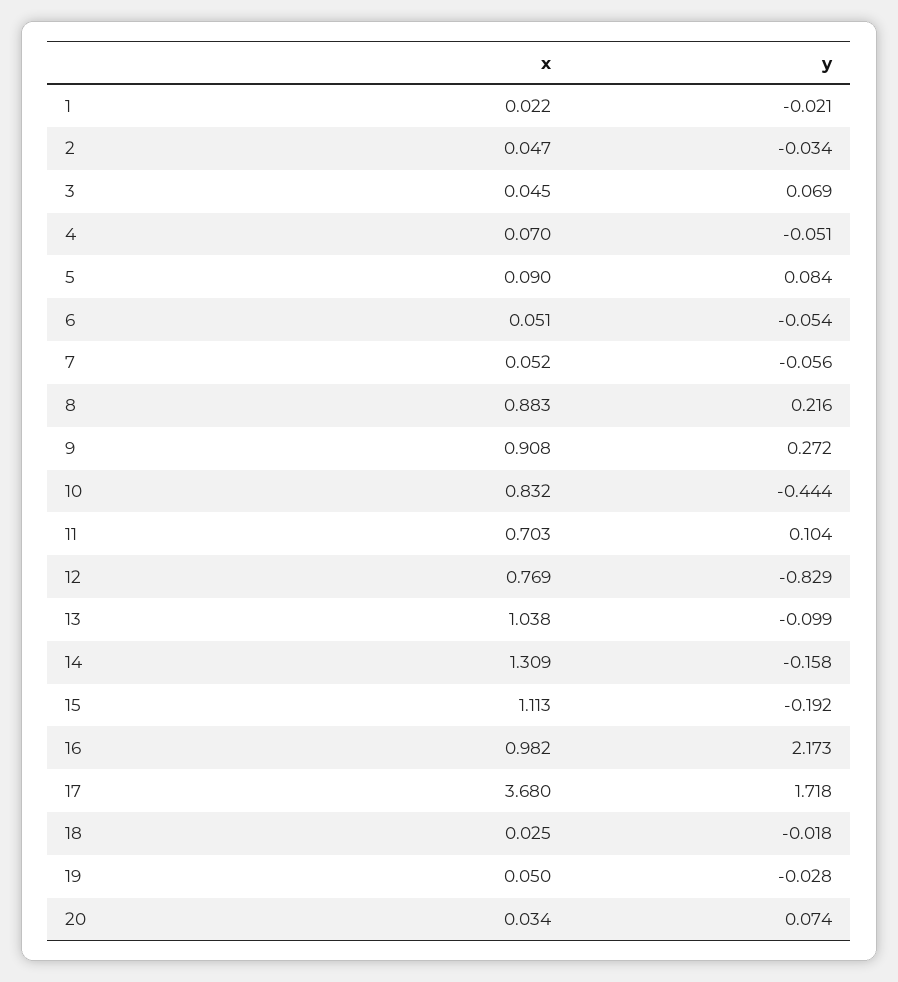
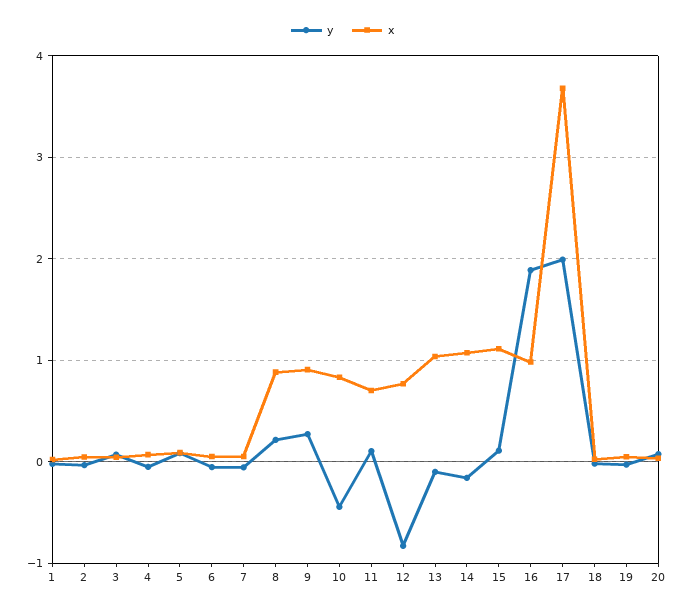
x, 14: 1.309 -> 1.1
y, 15: -0.192 -> 0.1
y, 16: 2.173 -> 1.9
y, 17: 1.718 -> 2

